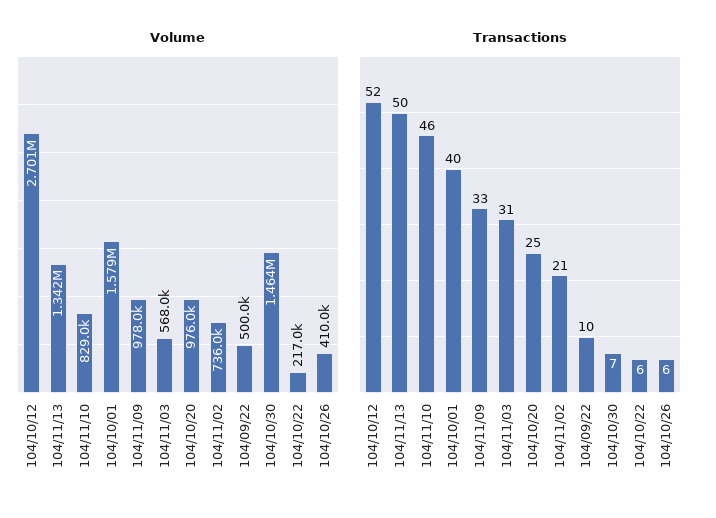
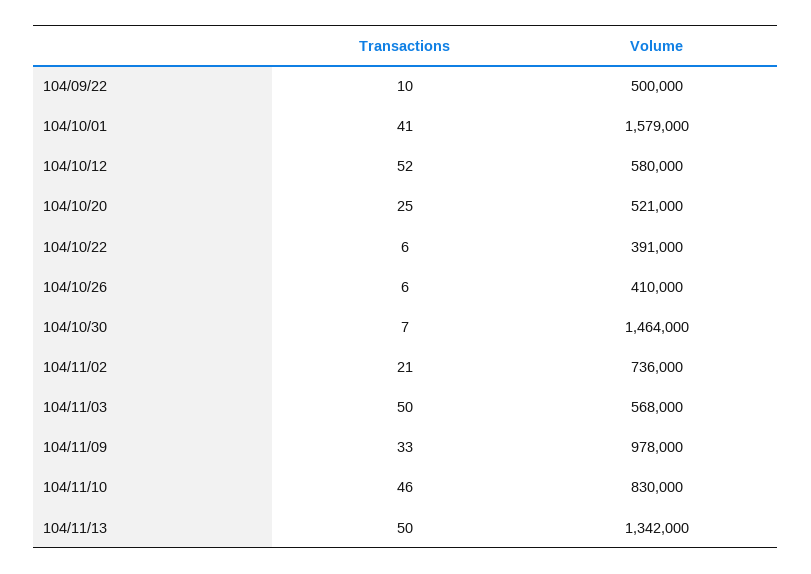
Volume, 104/10/12: 2701000 -> 580000
Volume, 104/11/10: 829000 -> 830000
Volume, 104/10/20: 976000 -> 521000
Volume, 104/10/22: 217000 -> 391000
Transactions, 104/10/01: 40 -> 41
Transactions, 104/11/03: 31 -> 50

